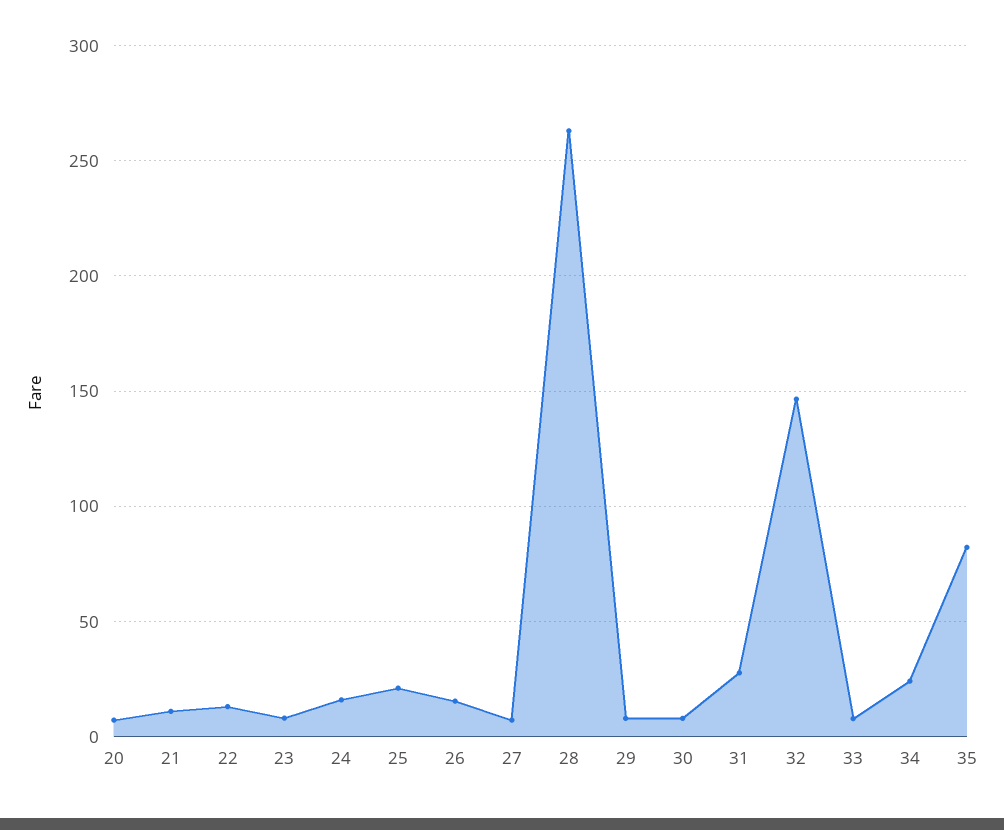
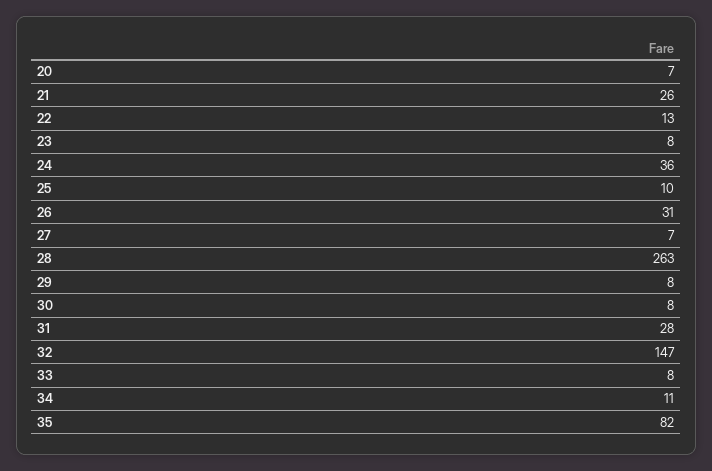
21: 10 -> 26
24: 15 -> 36
25: 20 -> 10
26: 15 -> 31
34: 25 -> 11

